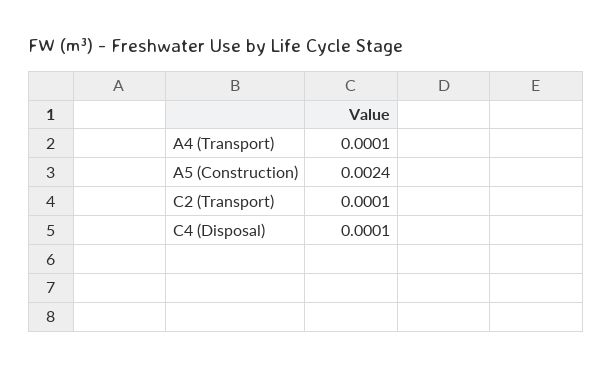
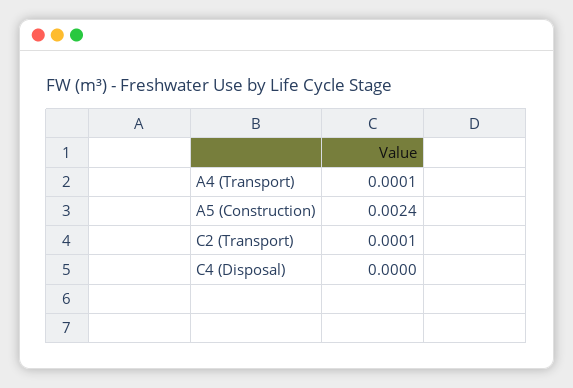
C4 (Disposal): 0.0001 -> 0

